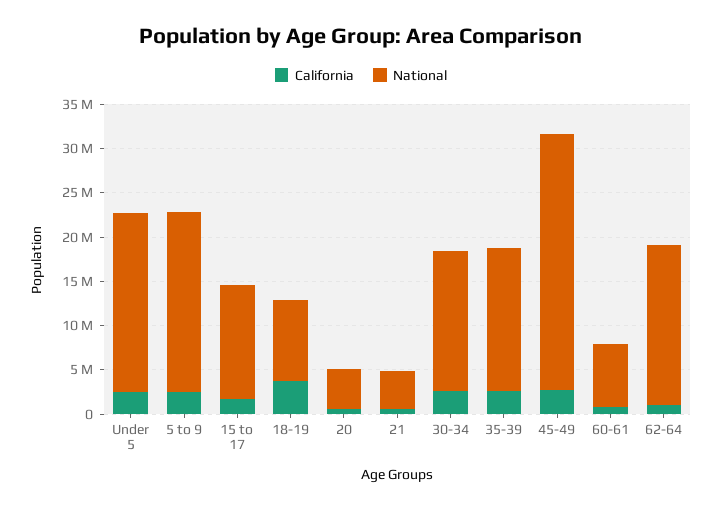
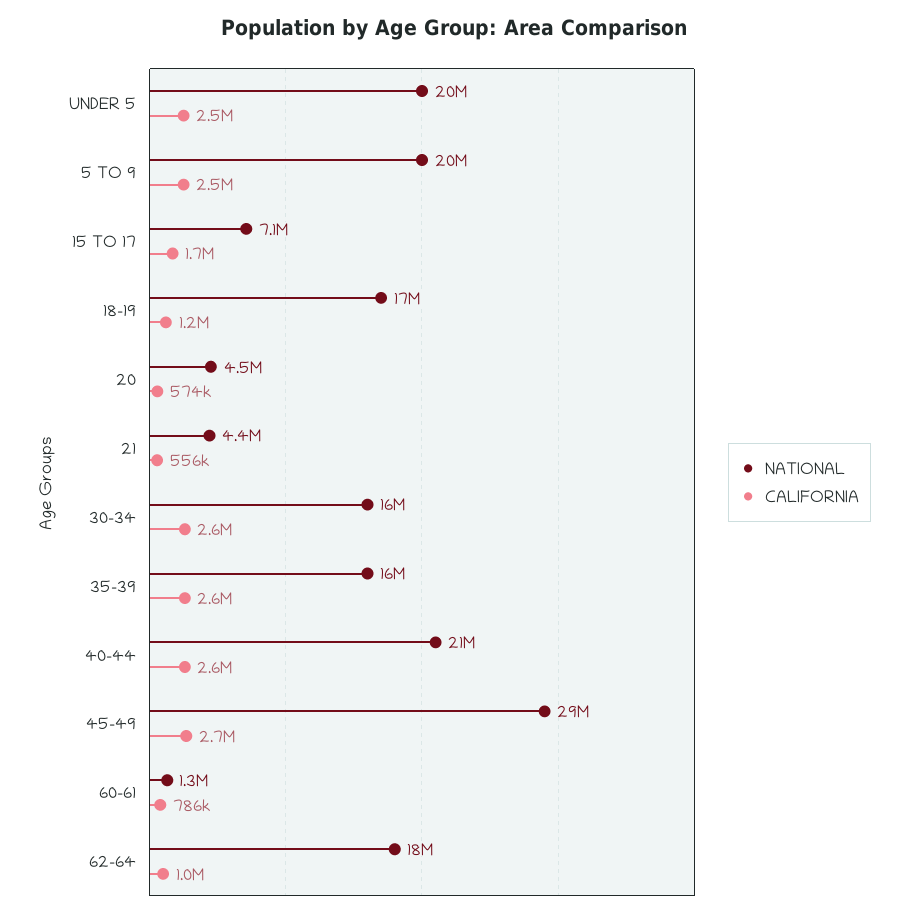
National, 15 to 17: 13000000 -> 7100000
California, 18-19: 4000000 -> 1200000
National, 18-19: 9000000 -> 17000000
National, 60-61: 7000000 -> 1300000
National, 40-44: none -> 21000000
California, 40-44: none -> 2600000

